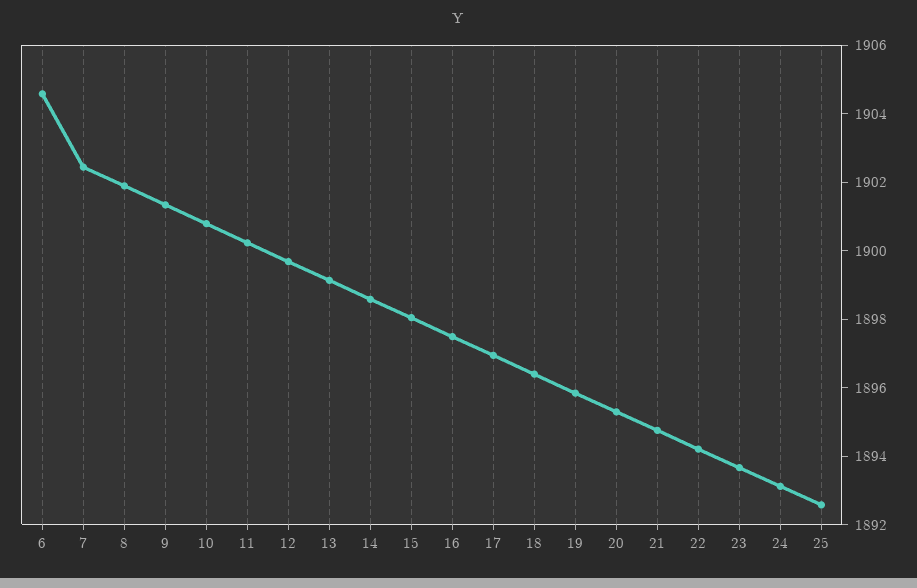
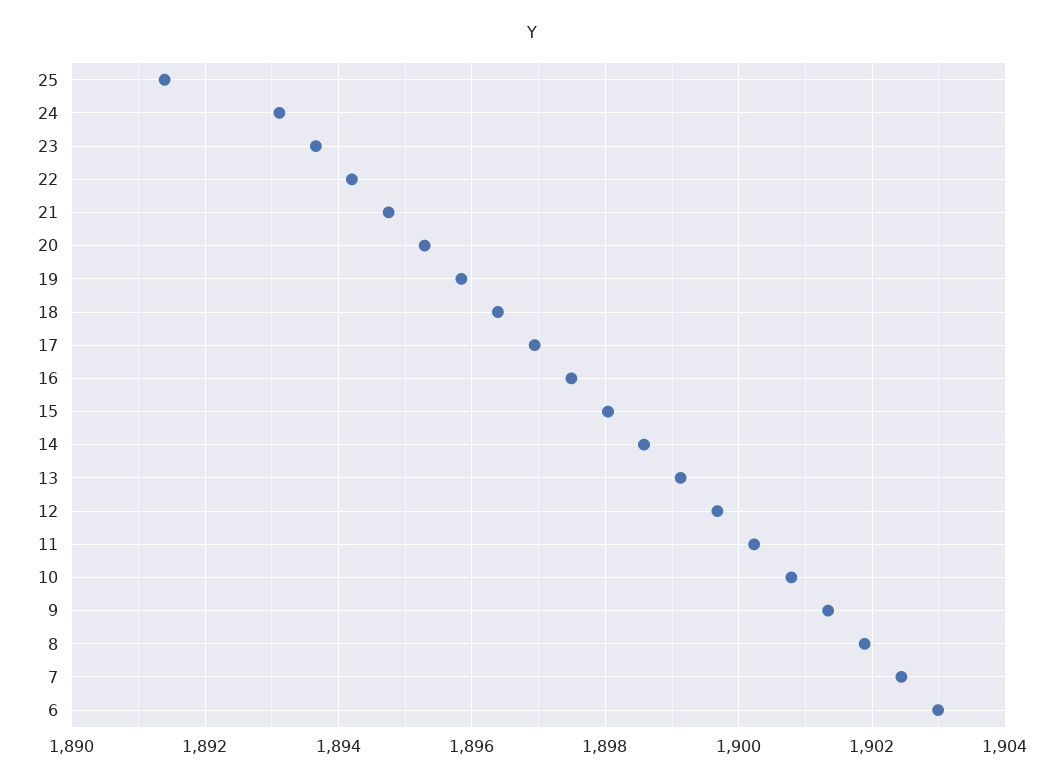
6: 1904.5 -> 1903
25: 1892.5 -> 1891.4

